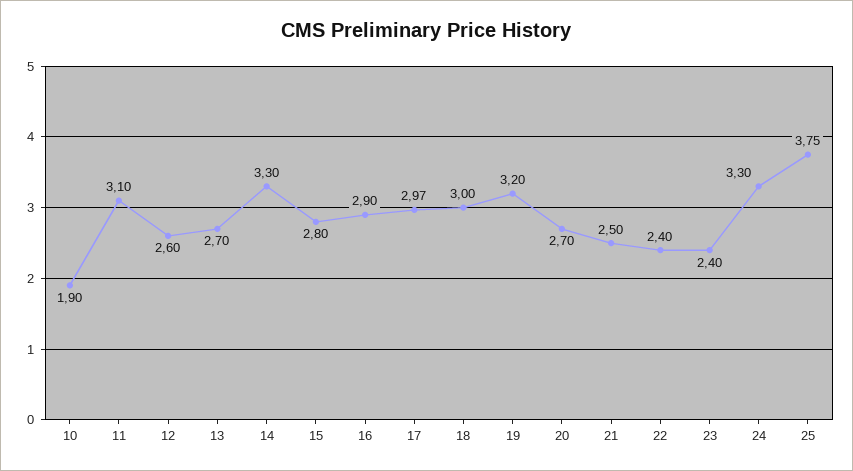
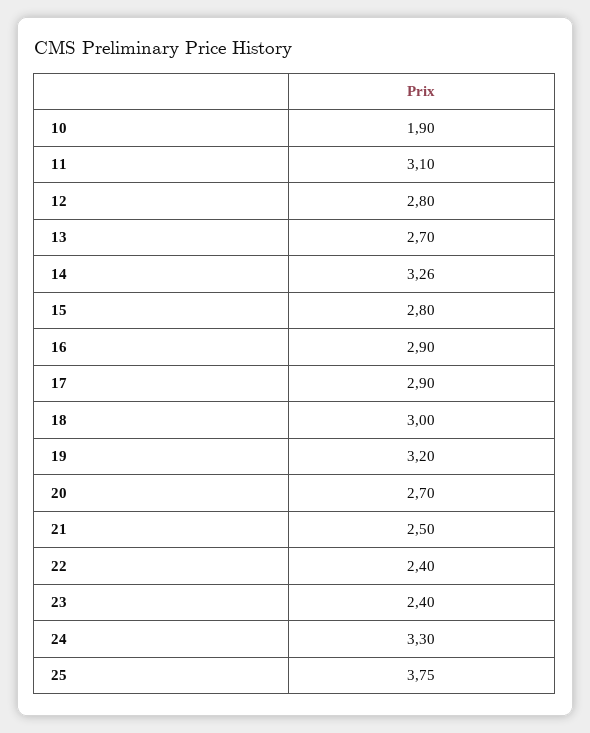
12: 2.6 -> 2.8
14: 3.3 -> 3.26
17: 2.97 -> 2.9

